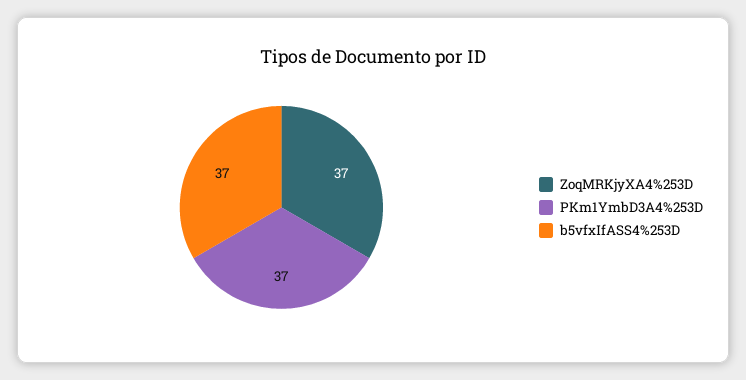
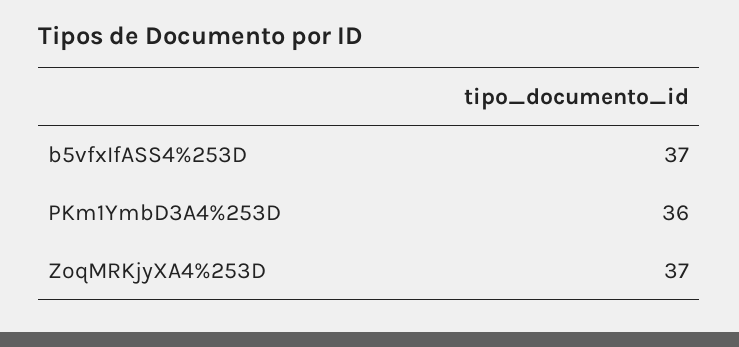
PKm1YmbD3A4%253D: 37 -> 36

